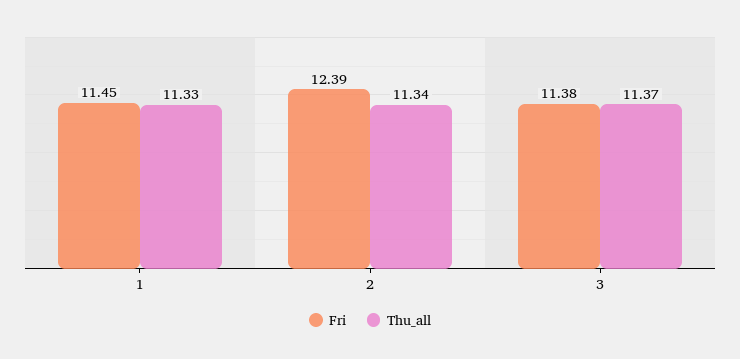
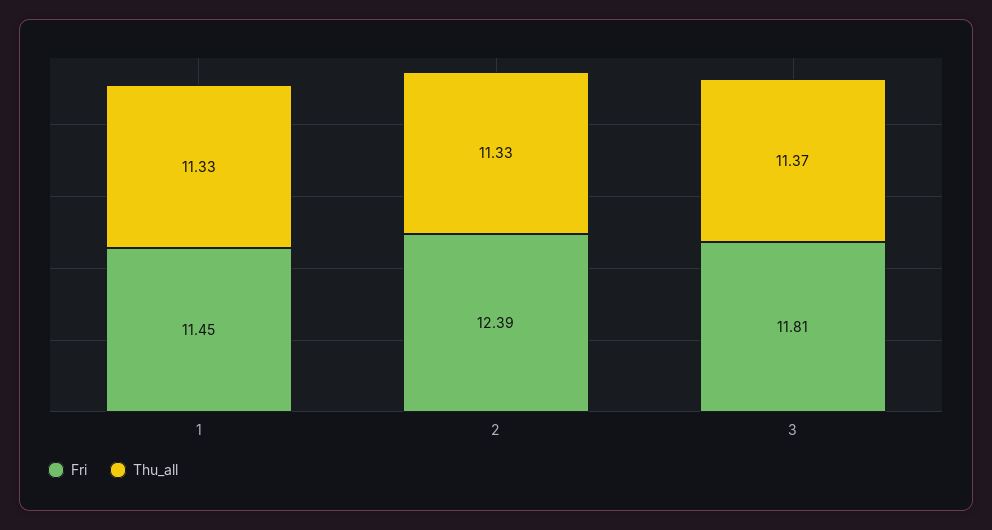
Thu_all, 2: 11.34 -> 11.33
Fri, 3: 11.38 -> 11.81

